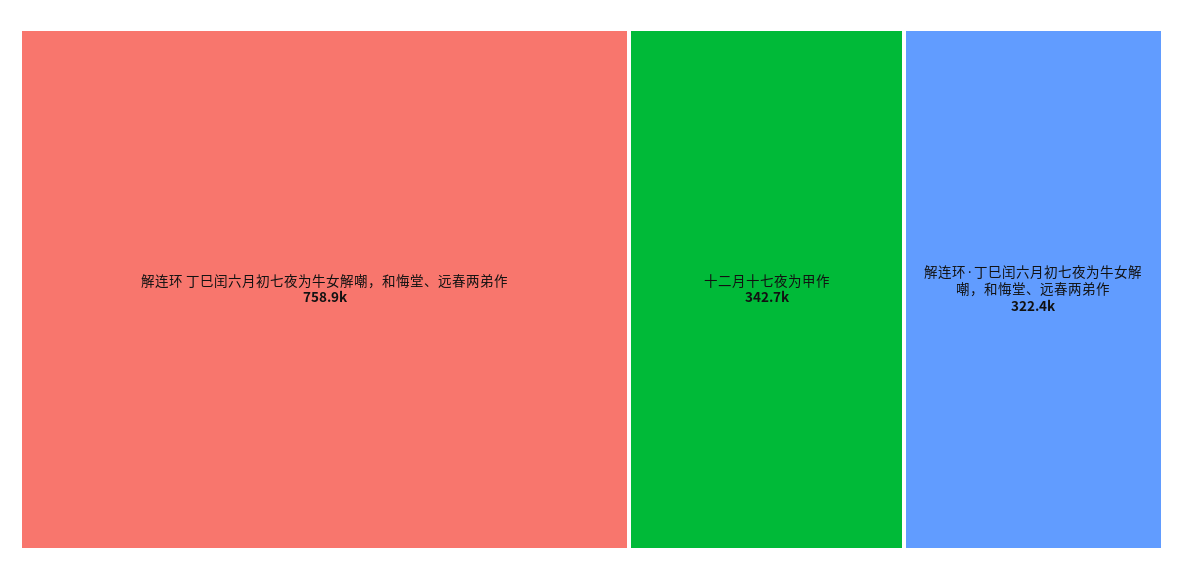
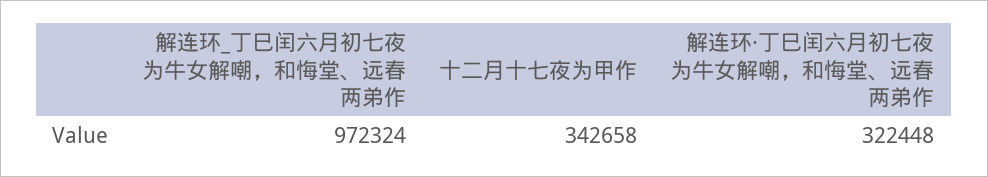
解连环 丁巳闰六月初七夜为牛女解嘲，和悔堂、远春两弟作: 758900 -> 972324

